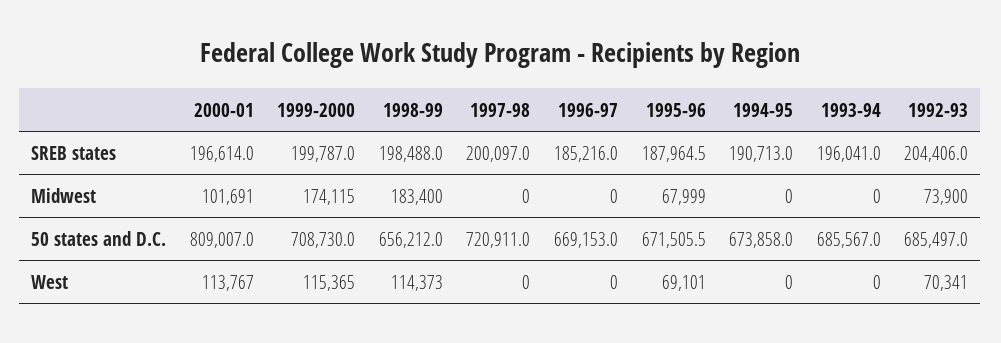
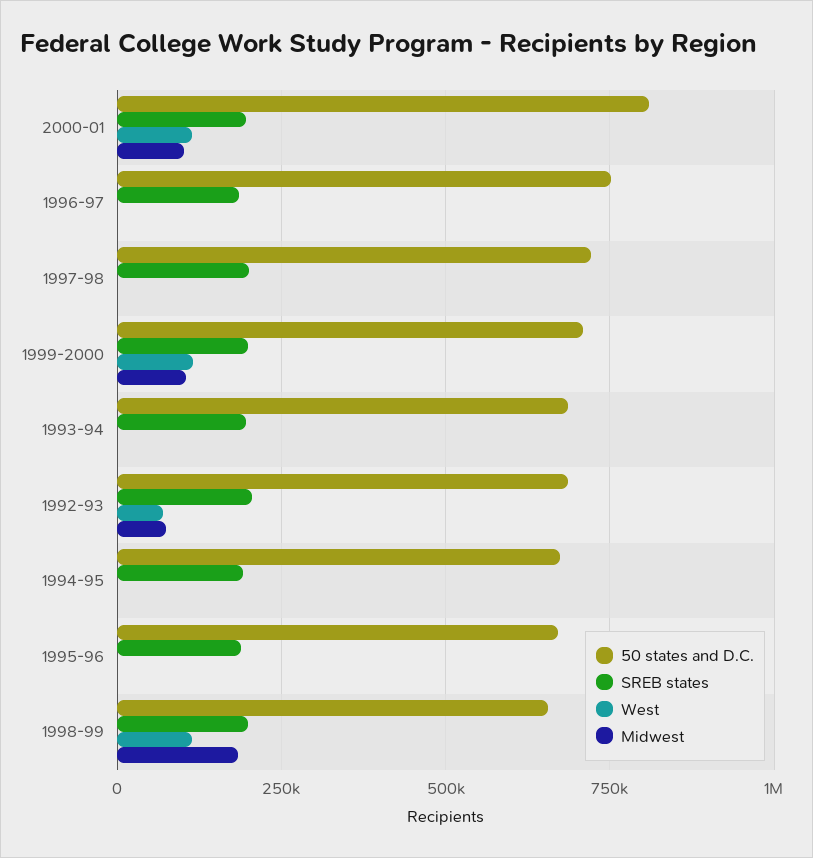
Midwest, 1999-2000: 174115 -> 100000
Midwest, 1995-96: 67999 -> 0
50 states and D.C., 1996-97: 669153 -> 750000
West, 1995-96: 69101 -> 0

